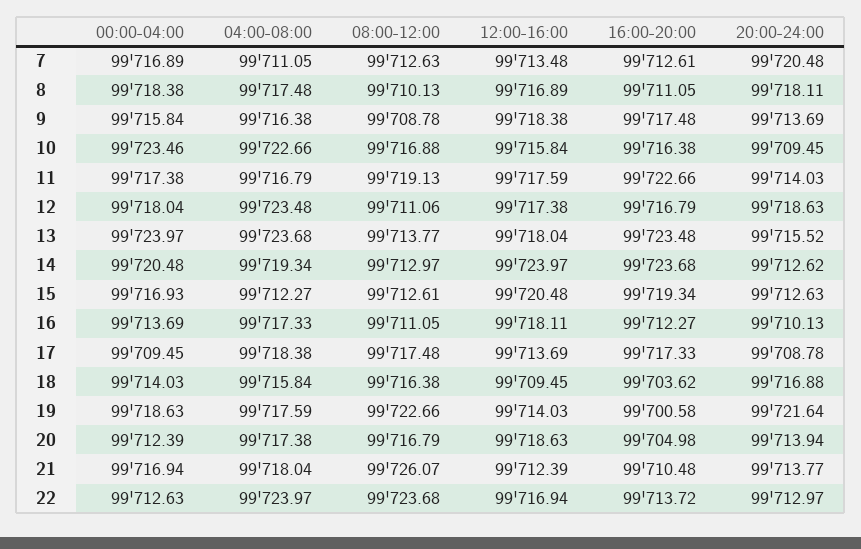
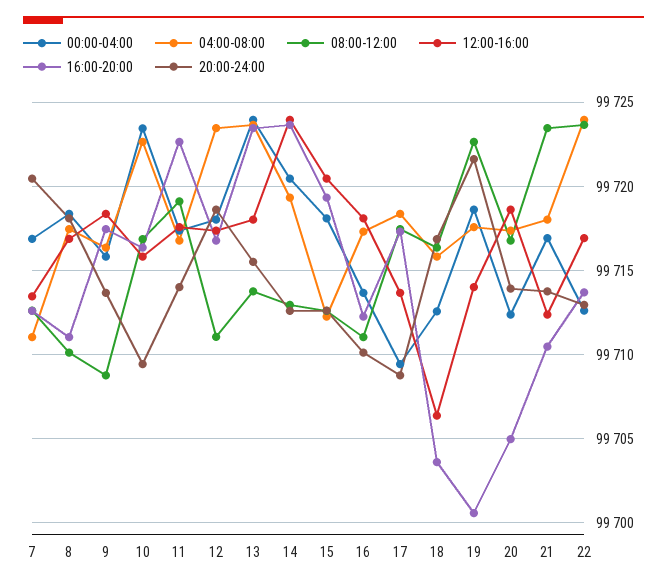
00:00-04:00, 15: 99716.93 -> 99718
00:00-04:00, 18: 99714.03 -> 99712.5
12:00-16:00, 18: 99709.45 -> 99706.5
08:00-12:00, 21: 99726.07 -> 99723.5

